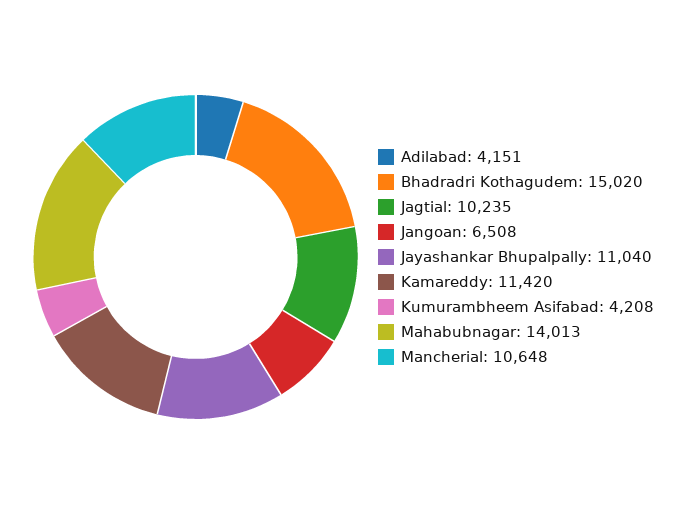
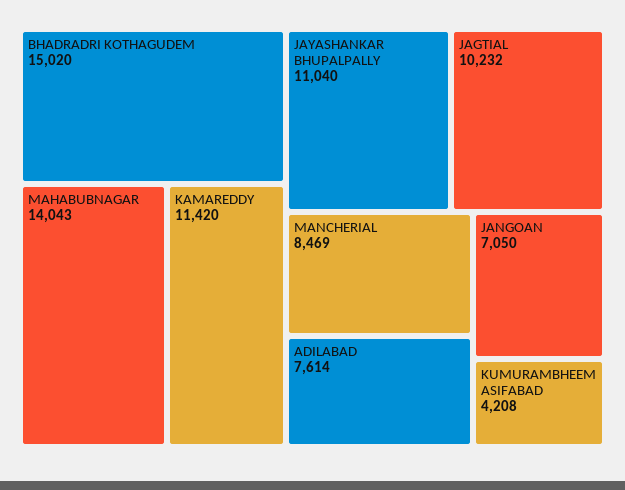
Adilabad: 4151 -> 7614
Jagtial: 10235 -> 10232
Jangoan: 6508 -> 7050
Mahabubnagar: 14013 -> 14043
Mancherial: 10648 -> 8469

